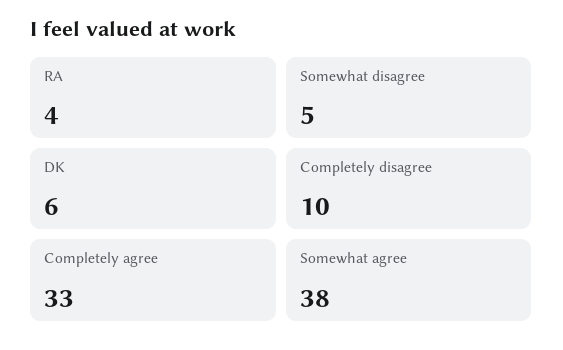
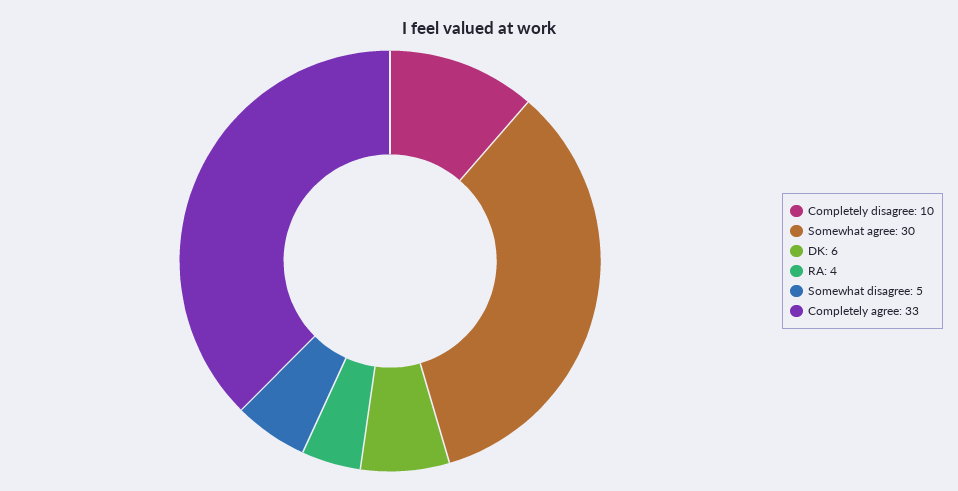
Somewhat agree: 38 -> 30

